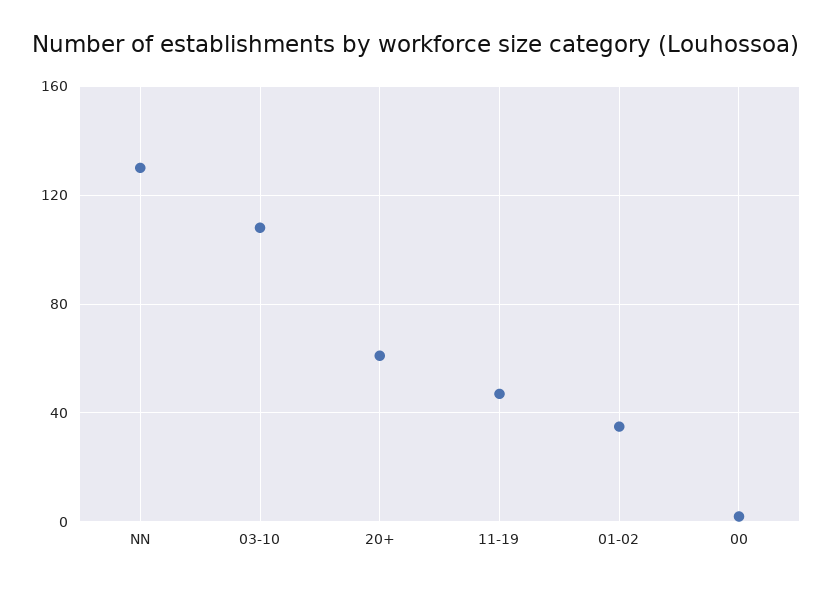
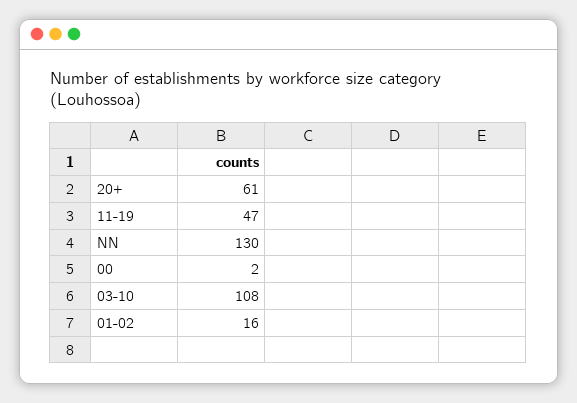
01-02: 35 -> 16

